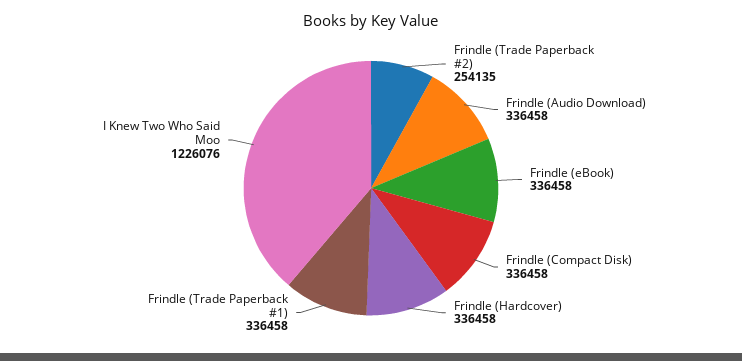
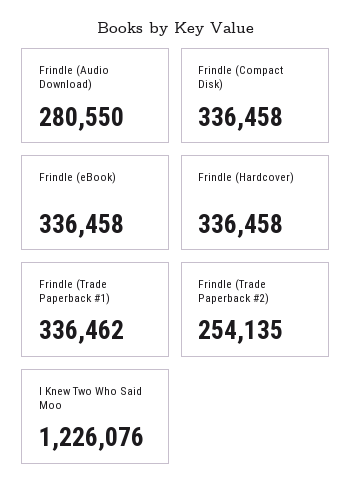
Frindle (Audio Download): 336458 -> 280550
Frindle (Trade Paperback #1): 336458 -> 336462

